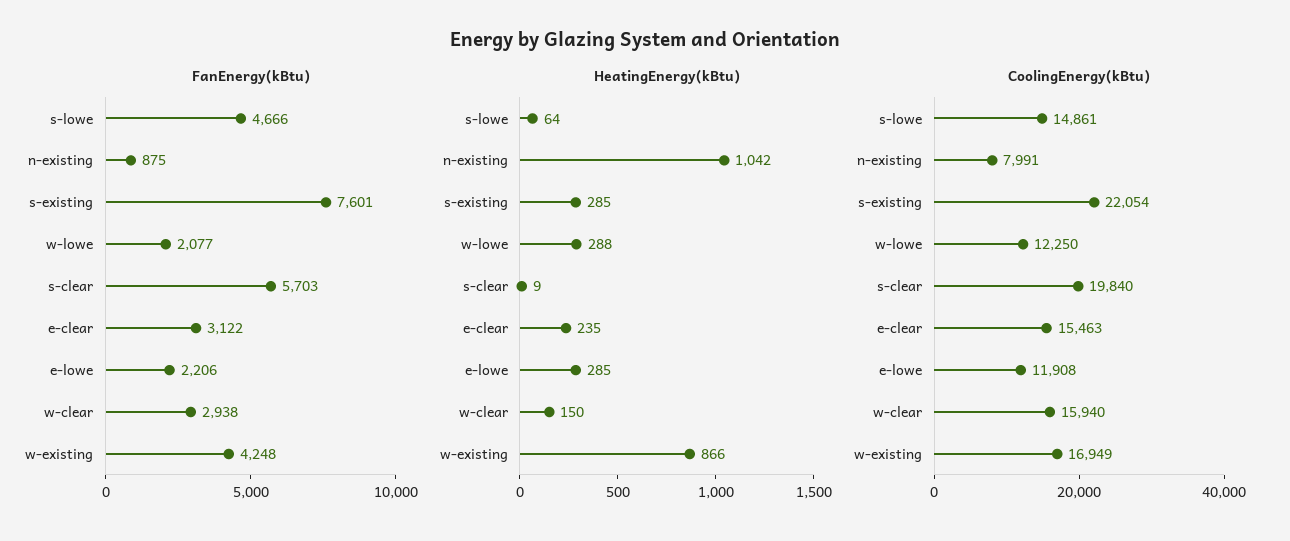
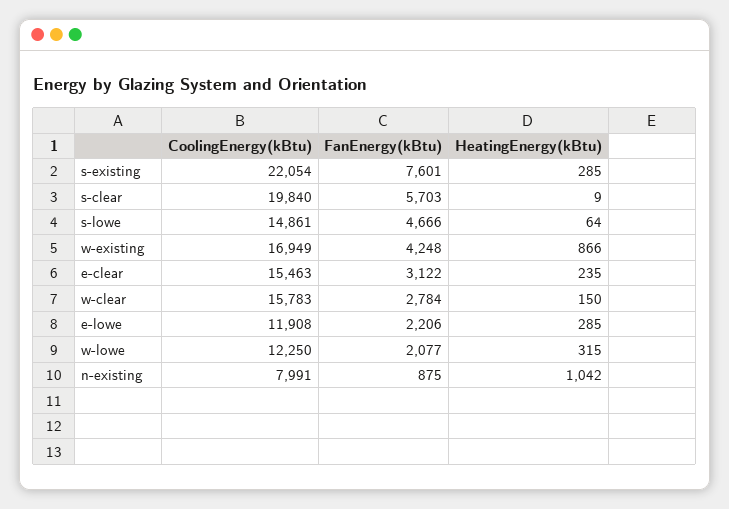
FanEnergy(kBtu), w-clear: 2938 -> 2784
HeatingEnergy(kBtu), w-lowe: 288 -> 315
CoolingEnergy(kBtu), w-clear: 15940 -> 15783

